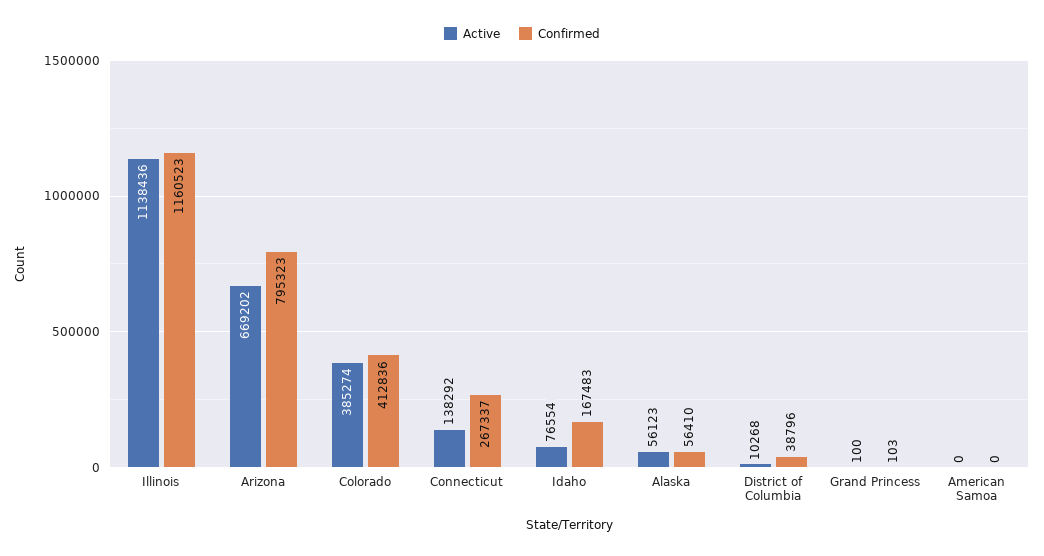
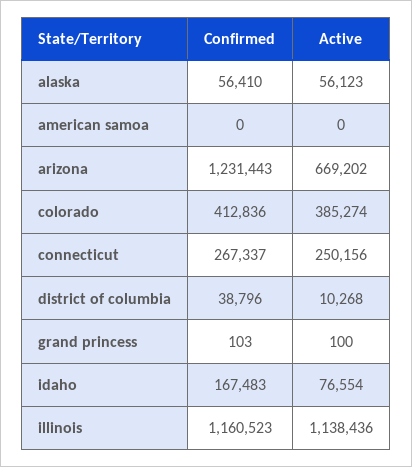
Confirmed, Arizona: 795323 -> 1231443
Active, Connecticut: 138292 -> 250156

